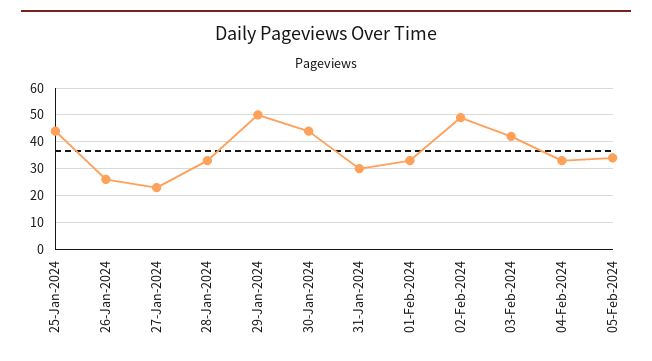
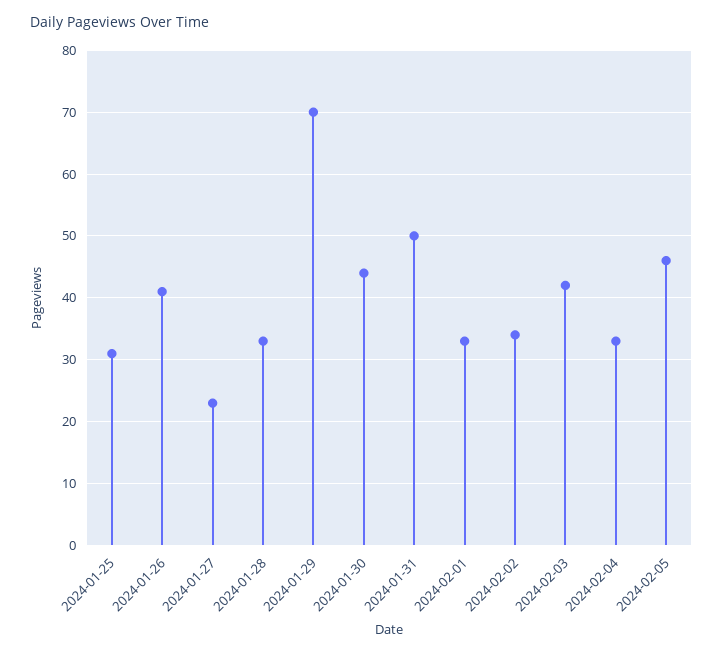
25-Jan-2024: 45 -> 31
26-Jan-2024: 25 -> 41
29-Jan-2024: 50 -> 70
31-Jan-2024: 30 -> 50
02-Feb-2024: 50 -> 34
05-Feb-2024: 35 -> 46

